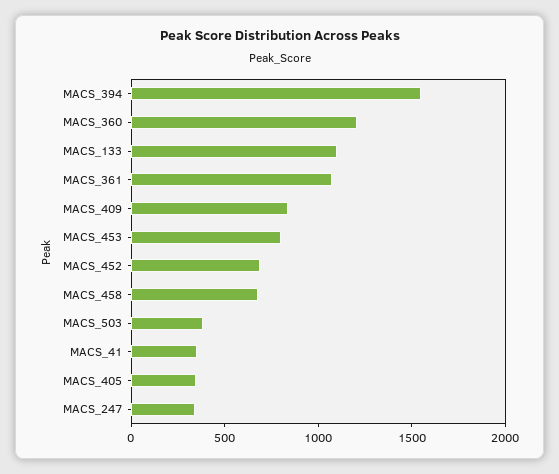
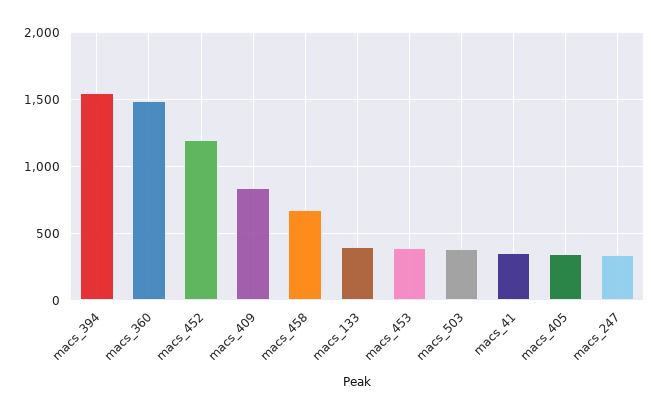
MACS_360: 1200 -> 1500
MACS_133: 1100 -> 400
MACS_361: 1100 -> none
MACS_453: 800 -> 400
MACS_452: 700 -> 1200

